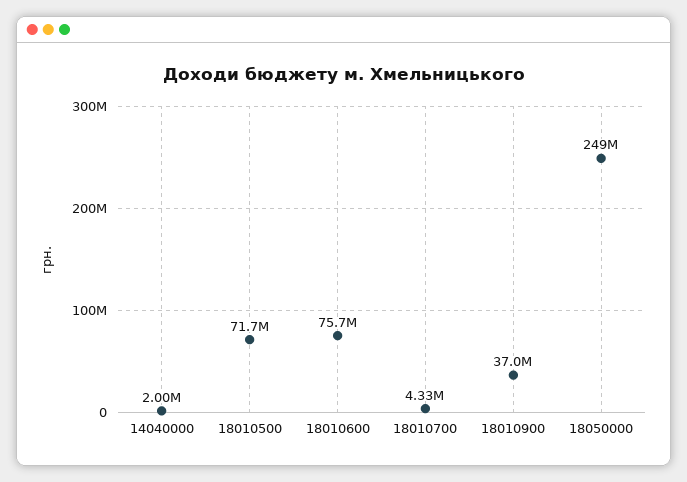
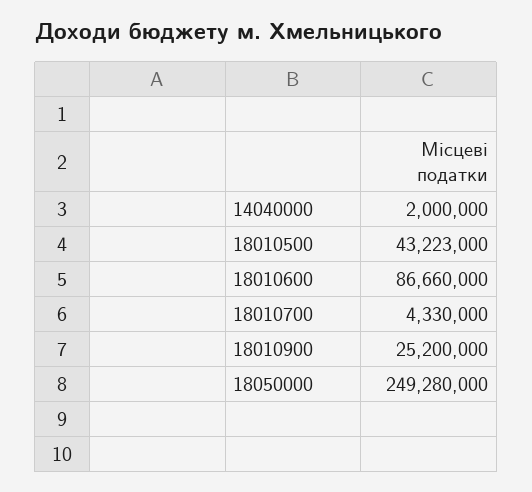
18010500: 71700000 -> 43223000
18010600: 75700000 -> 86660000
18010900: 37000000 -> 25200000

